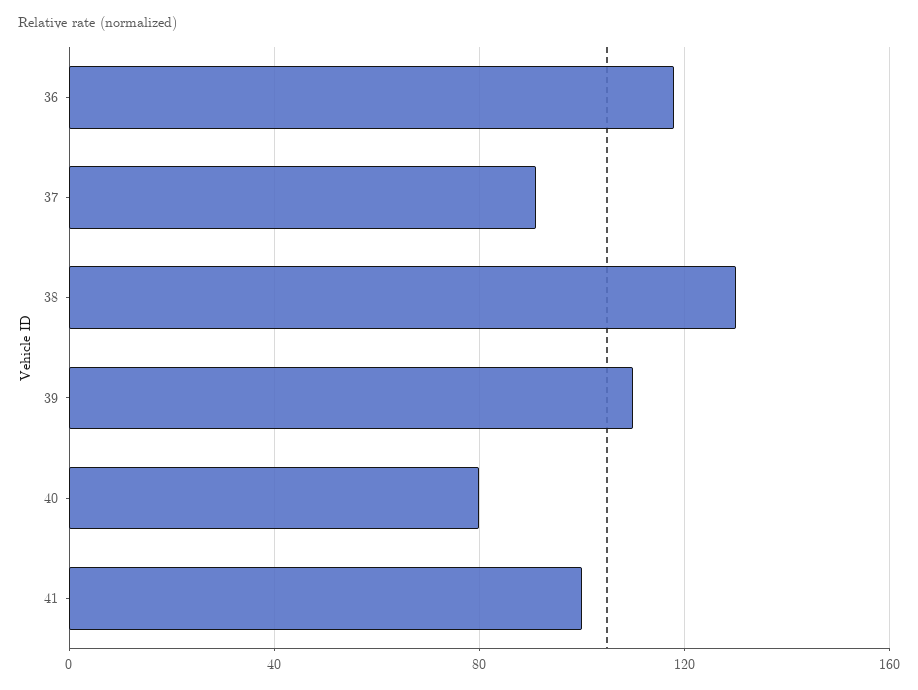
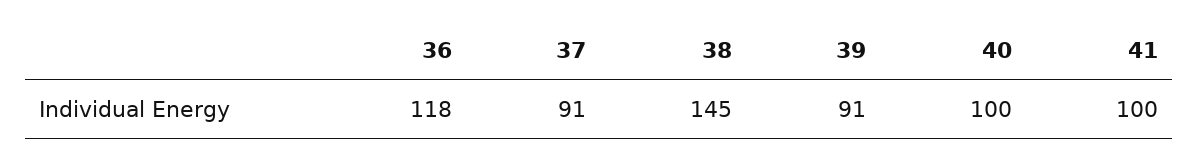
38: 130 -> 145
39: 110 -> 91
40: 80 -> 100

